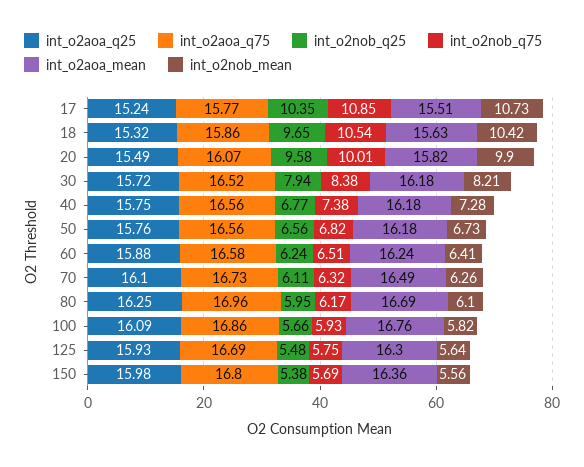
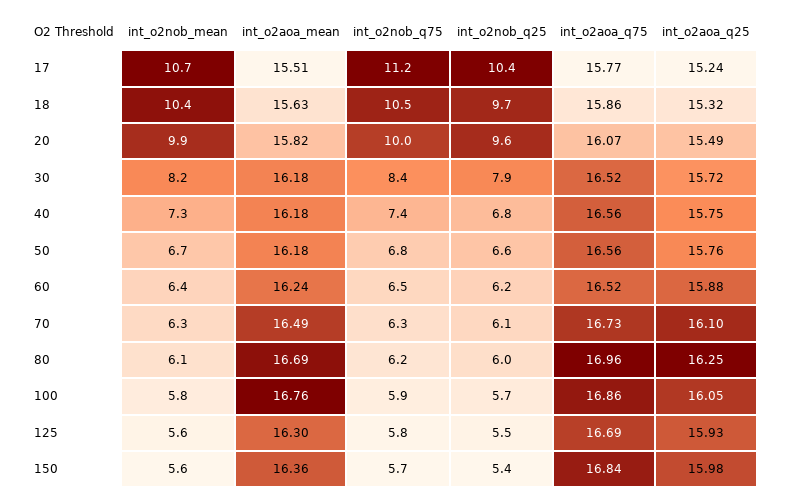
int_o2nob_q75, 17: 10.85 -> 11.2
int_o2aoa_q75, 60: 16.58 -> 16.52
int_o2aoa_q25, 100: 16.09 -> 16.05
int_o2aoa_q75, 150: 16.8 -> 16.84

